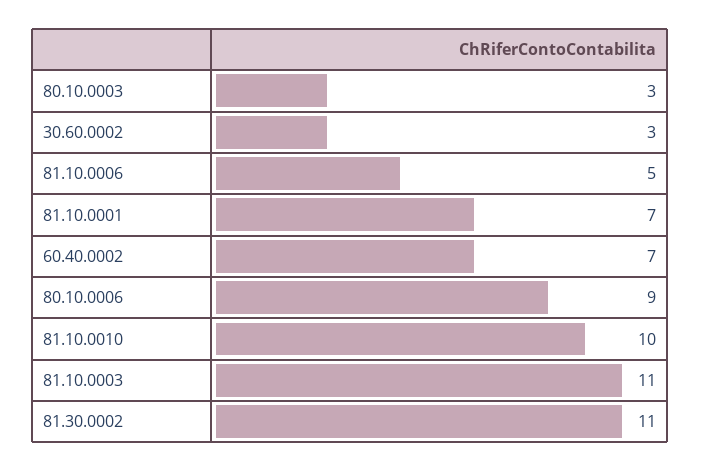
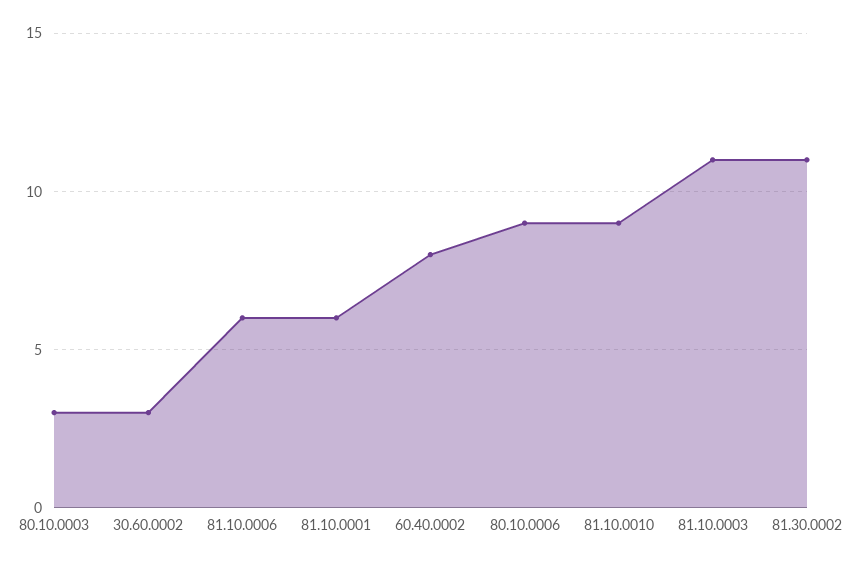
81.10.0006: 5 -> 6
81.10.0001: 7 -> 6
60.40.0002: 7 -> 8
81.10.0010: 10 -> 9

